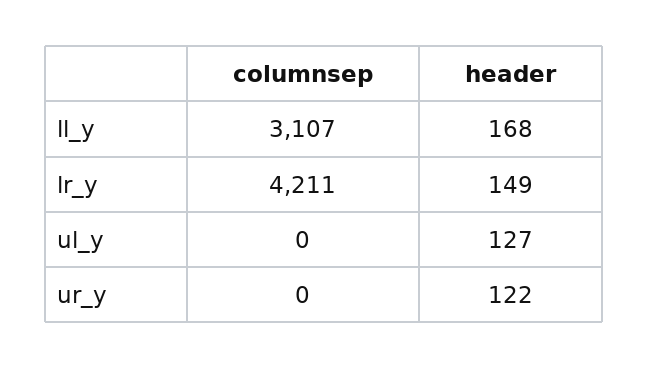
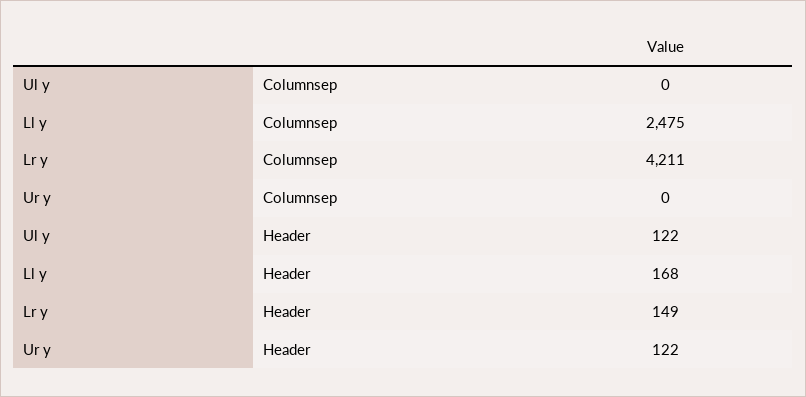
columnsep, ll_y: 3107 -> 2475
header, ul_y: 127 -> 122

